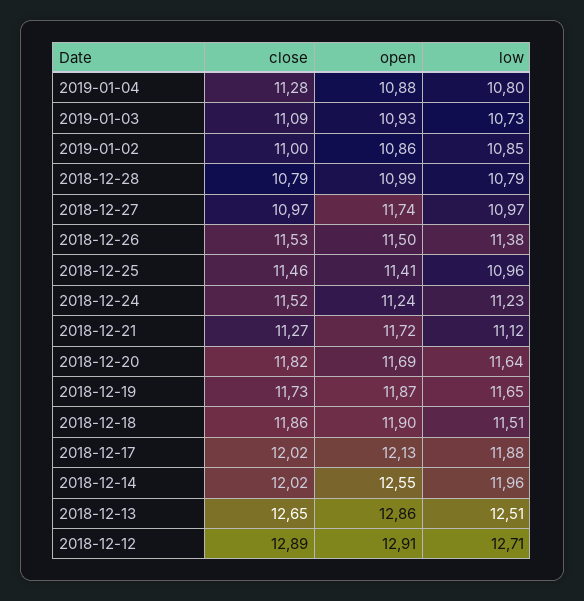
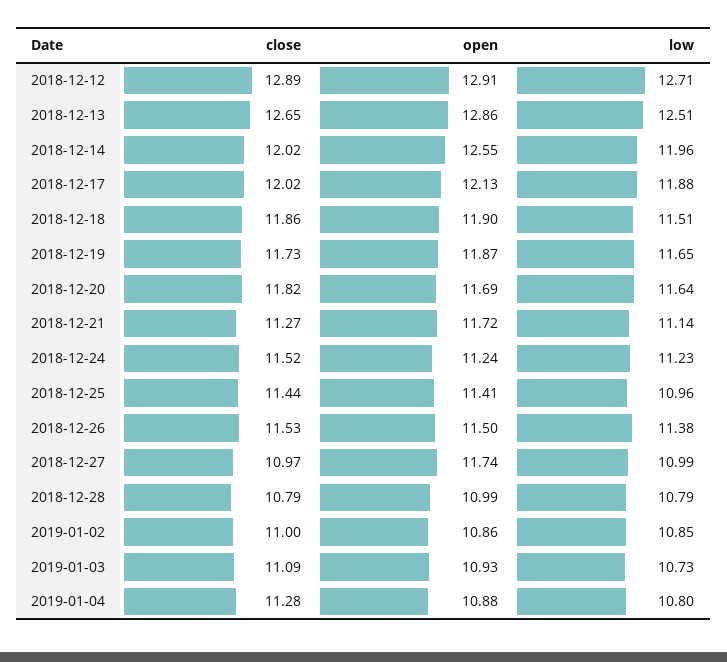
low, 2018-12-27: 10.97 -> 10.99
close, 2018-12-25: 11.46 -> 11.44
low, 2018-12-21: 11.12 -> 11.14

